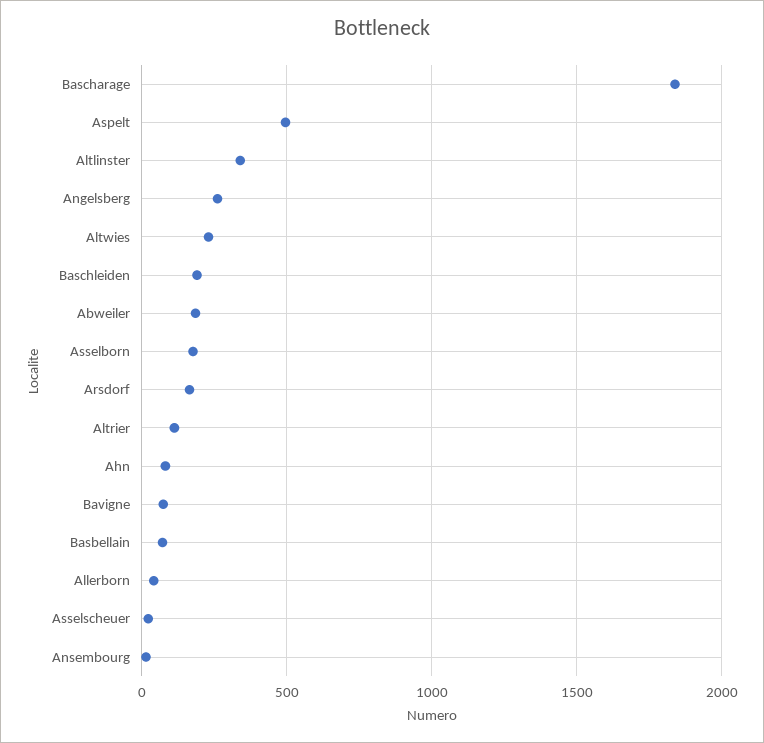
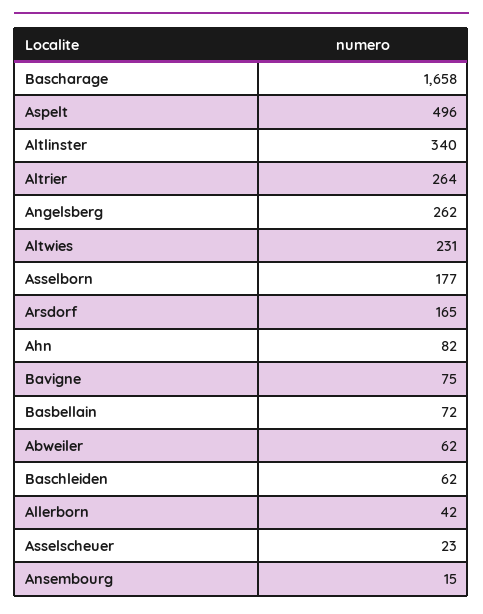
Bascharage: 1850 -> 1658
Baschleiden: 200 -> 62
Abweiler: 200 -> 62
Altrier: 100 -> 264

